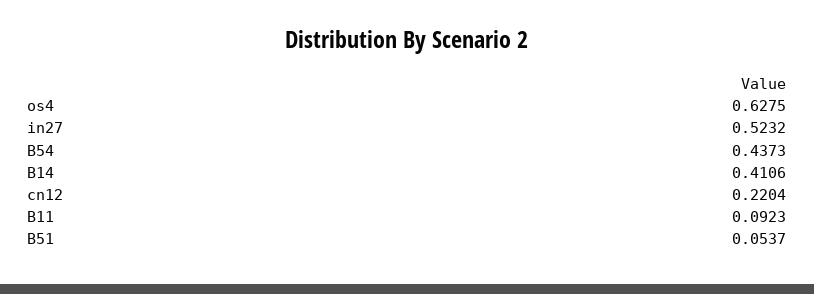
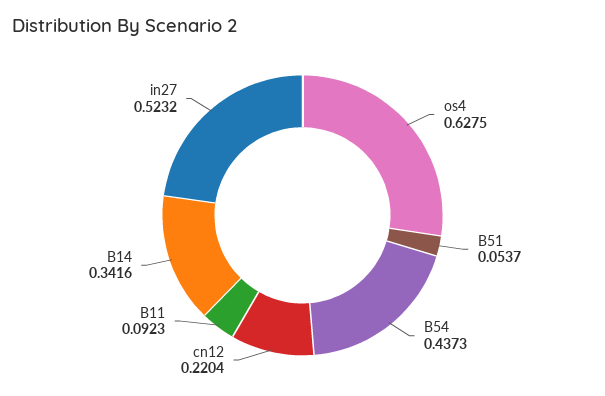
B14: 0.4106 -> 0.3416

